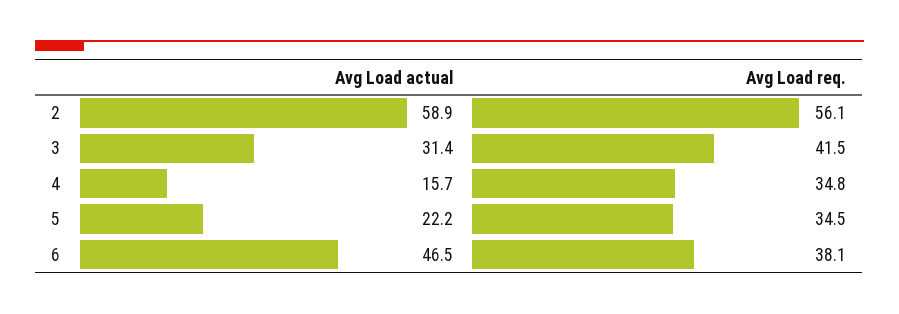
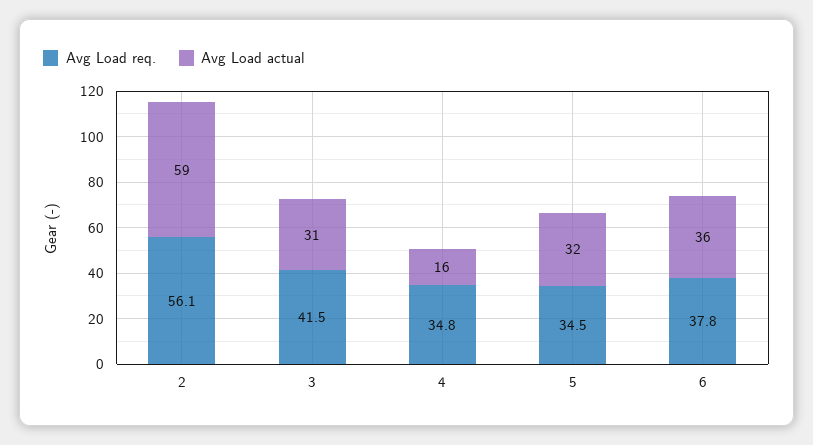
Avg Load actual, 5: 22.2 -> 32
Avg Load actual, 6: 46.5 -> 36
Avg Load req., 6: 38.1 -> 37.8

